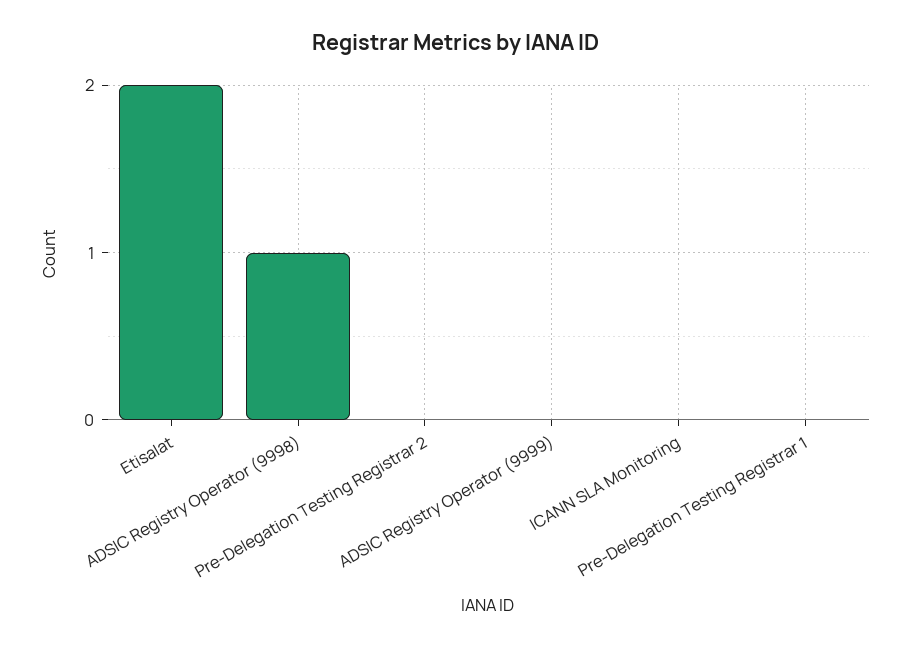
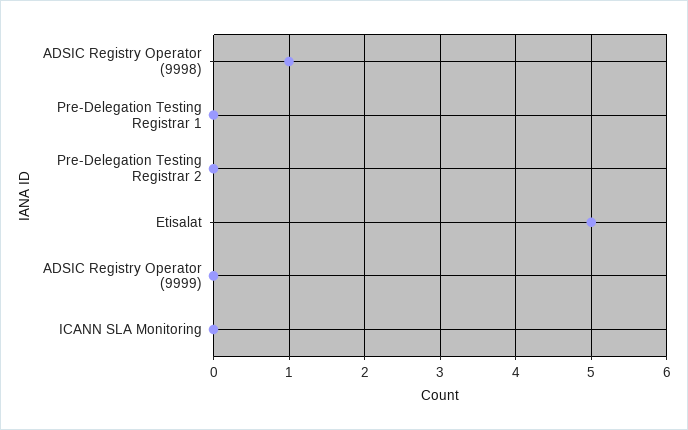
Etisalat: 2 -> 5

